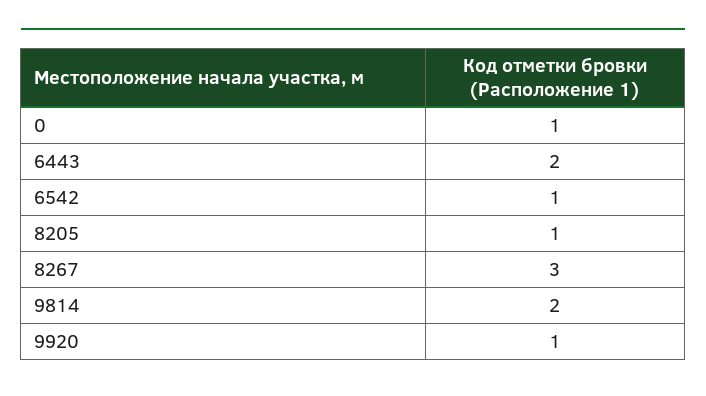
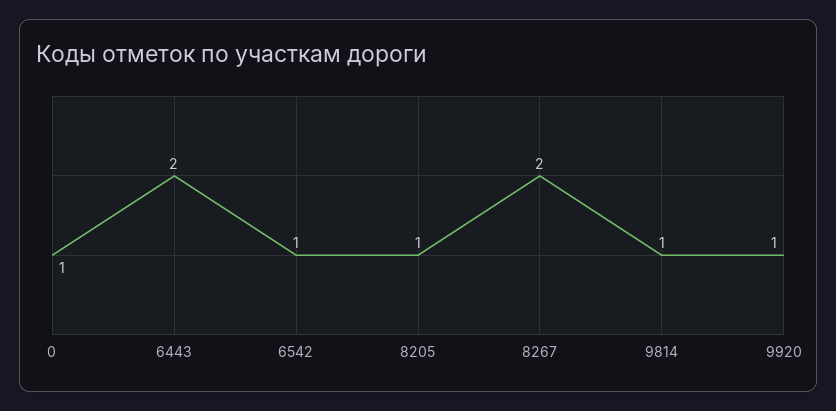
8267: 3 -> 2
9814: 2 -> 1

